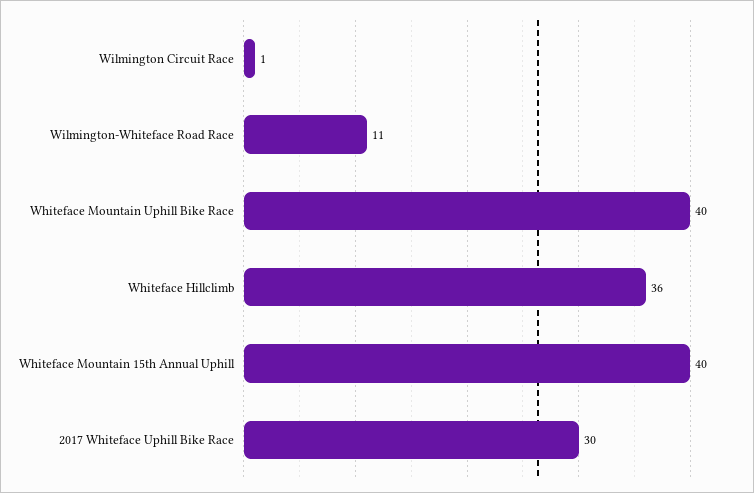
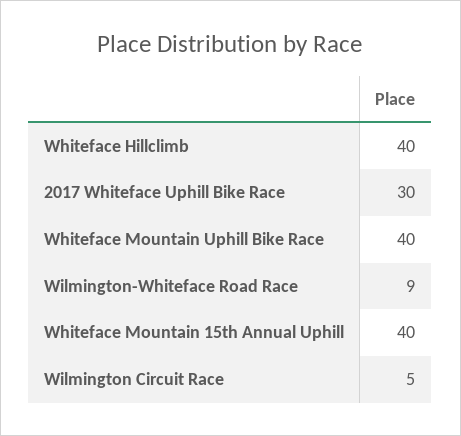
Wilmington Circuit Race: 1 -> 5
Wilmington-Whiteface Road Race: 11 -> 9
Whiteface Hillclimb: 36 -> 40

